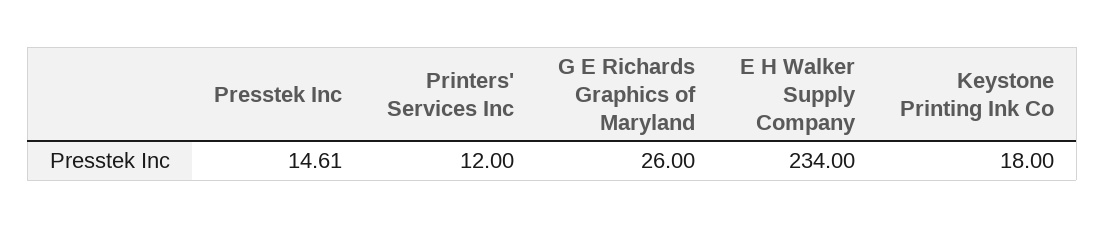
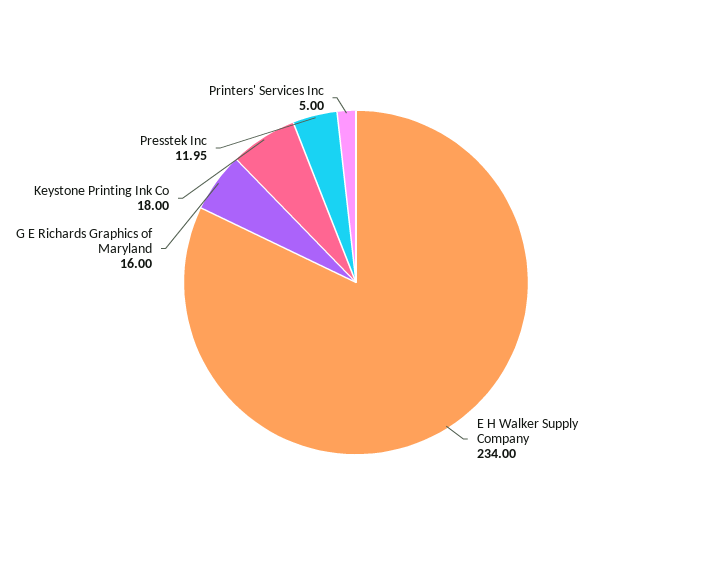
Presstek Inc: 14.61 -> 11.95
Printers' Services Inc: 12 -> 5
G E Richards Graphics of Maryland: 26 -> 16

